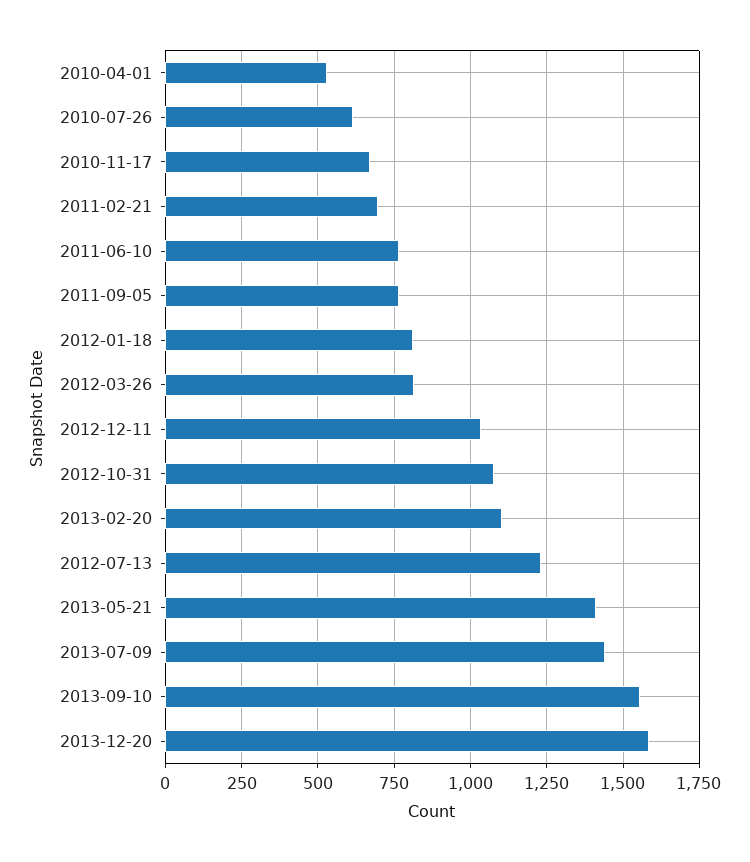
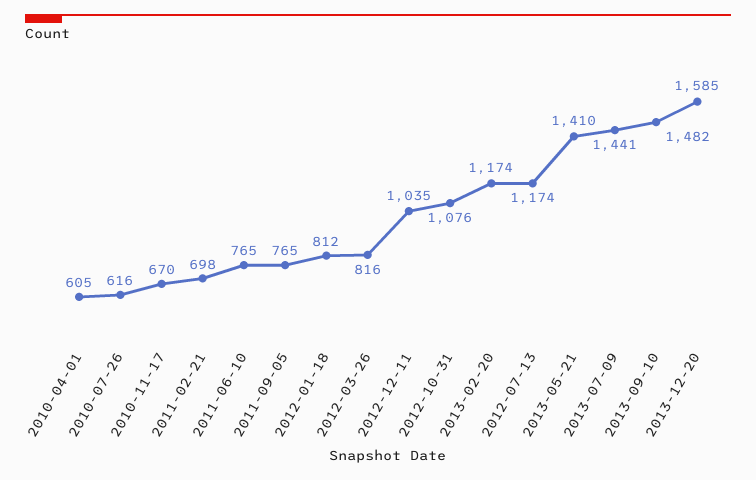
2010-04-01: 525 -> 605
2013-02-20: 1100 -> 1174
2012-07-13: 1225 -> 1174
2013-09-10: 1550 -> 1482

